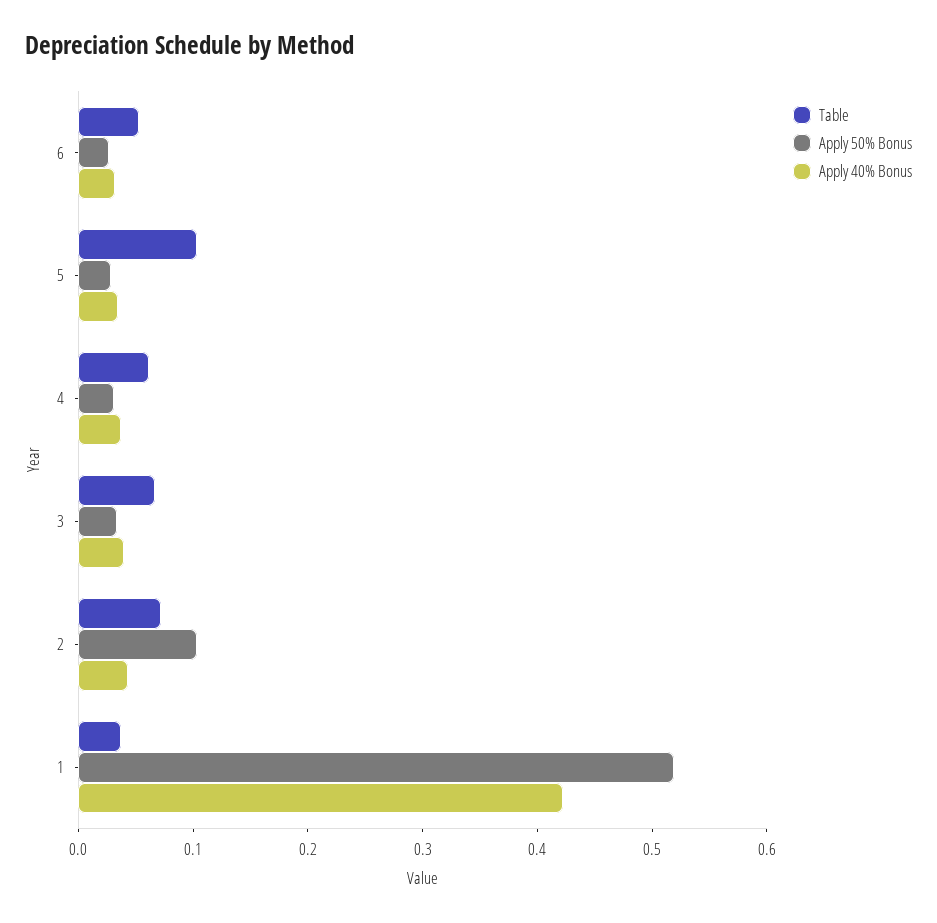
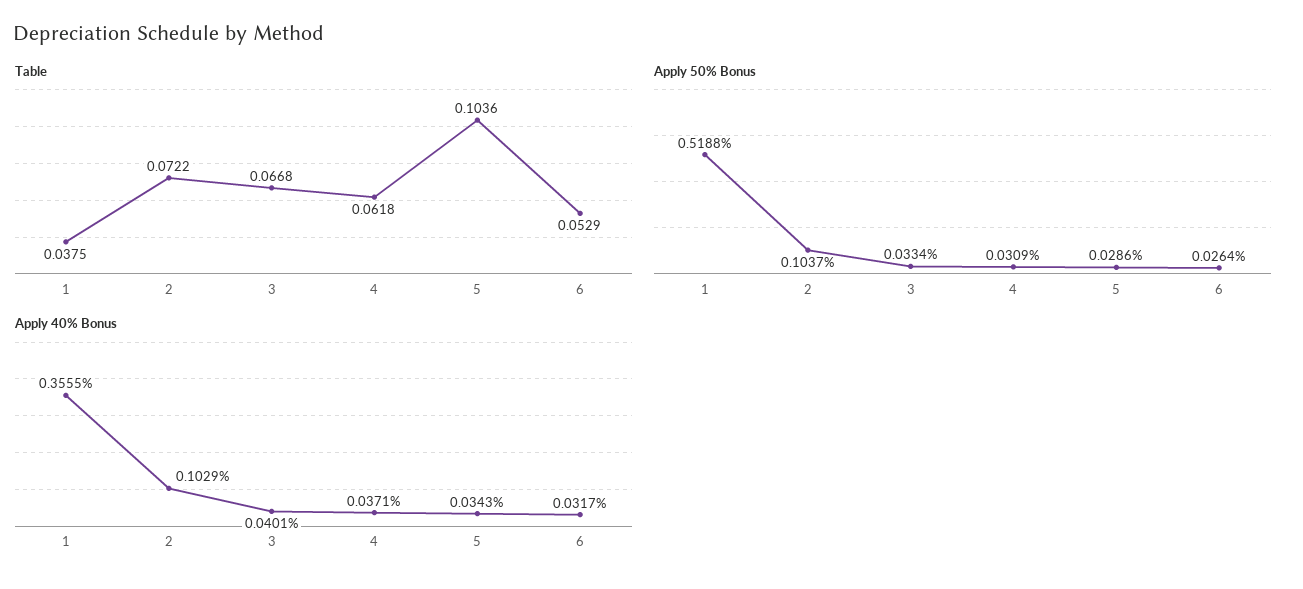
Apply 40% Bonus, 2: 0.04 -> 0.1029
Apply 40% Bonus, 1: 0.42 -> 0.3555

